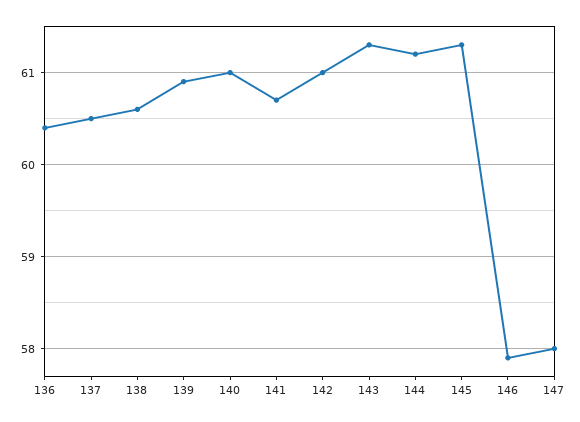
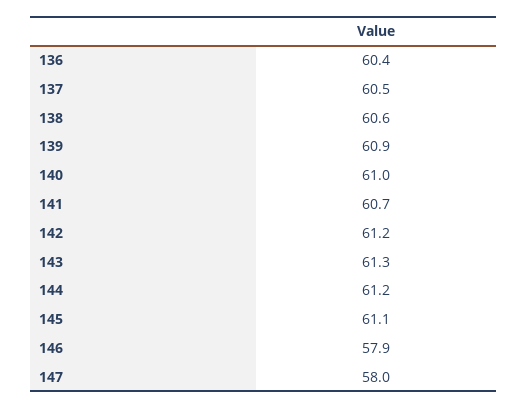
142: 61 -> 61.2
145: 61.3 -> 61.1

